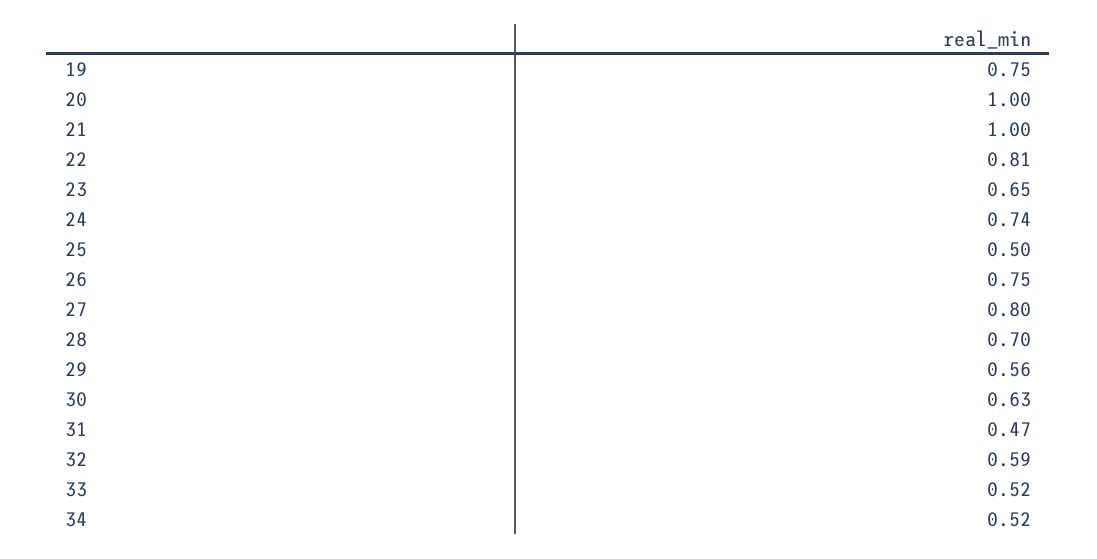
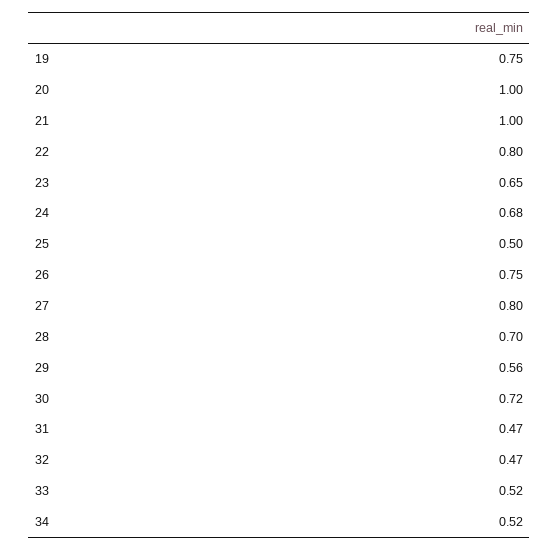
22: 0.81 -> 0.8
24: 0.74 -> 0.68
30: 0.63 -> 0.72
32: 0.59 -> 0.47

